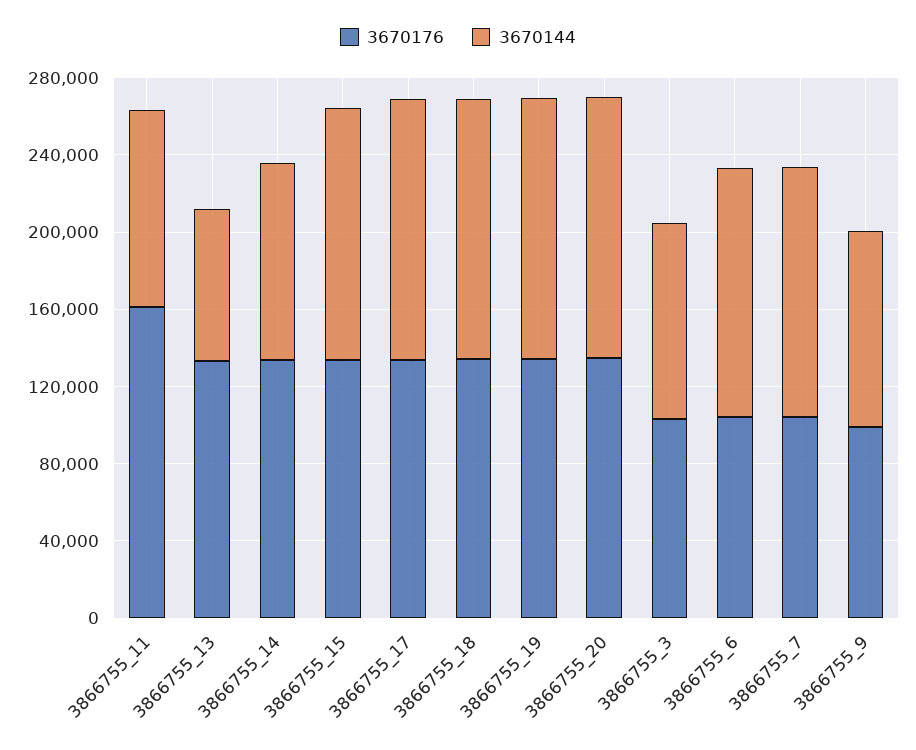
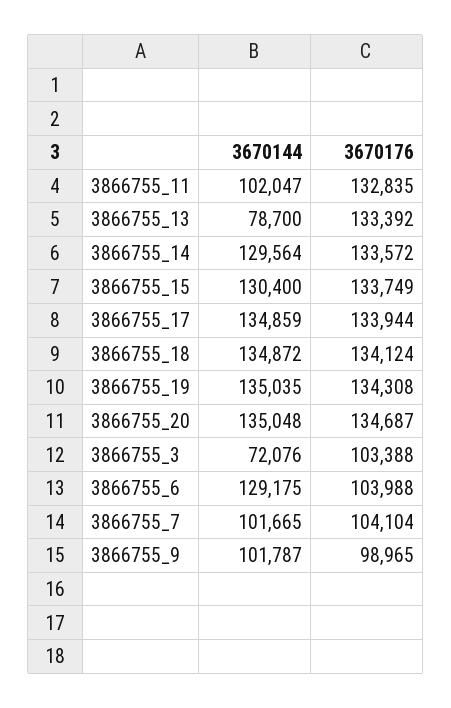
3670176, 3866755_11: 160000 -> 132835
3670144, 3866755_14: 100000 -> 129564
3670144, 3866755_3: 100000 -> 72076
3670144, 3866755_7: 130000 -> 101665

